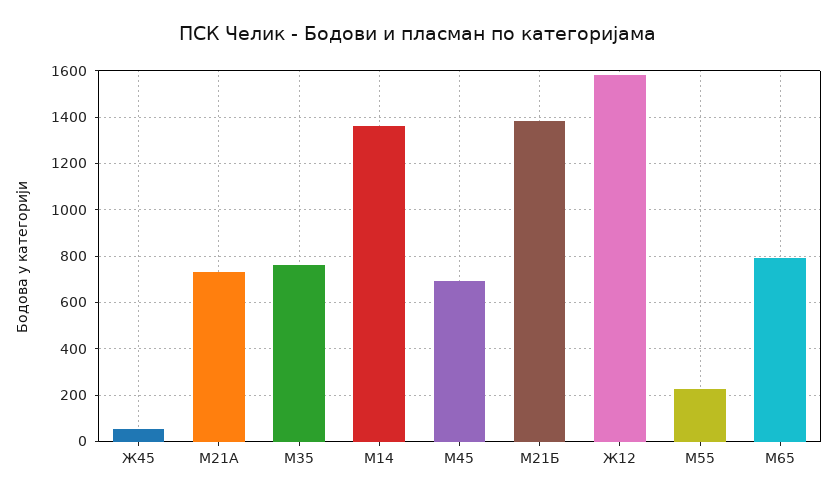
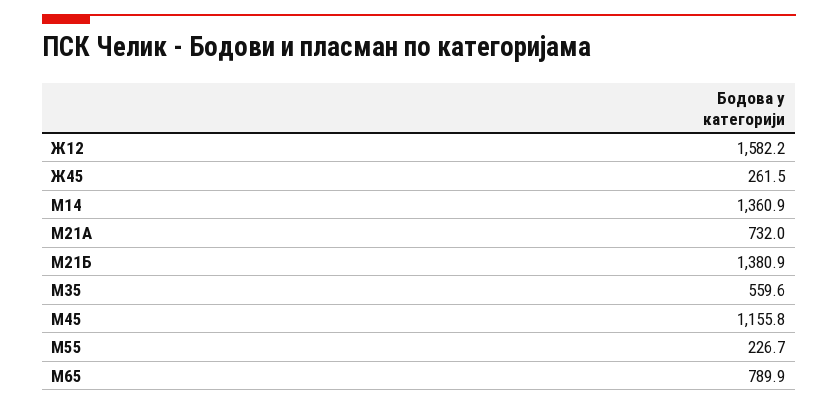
Ж45: 50 -> 261.5
М35: 750 -> 559.6
М45: 700 -> 1155.8

